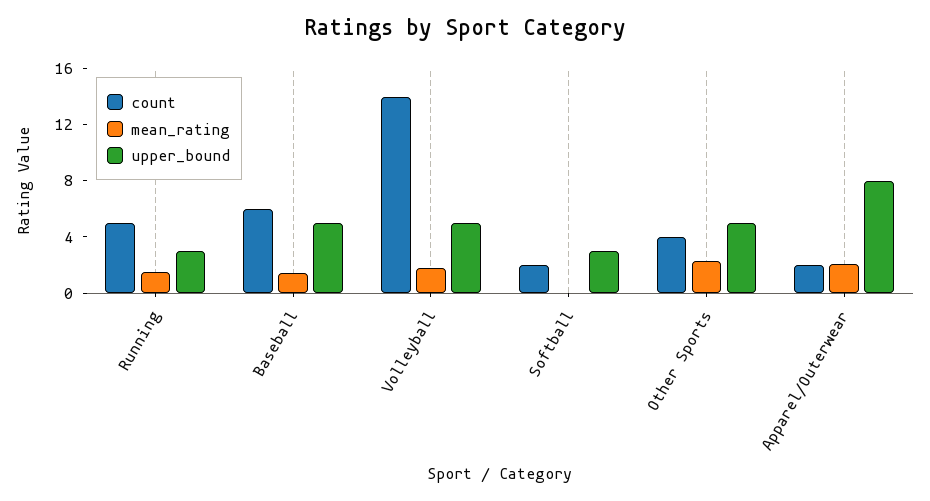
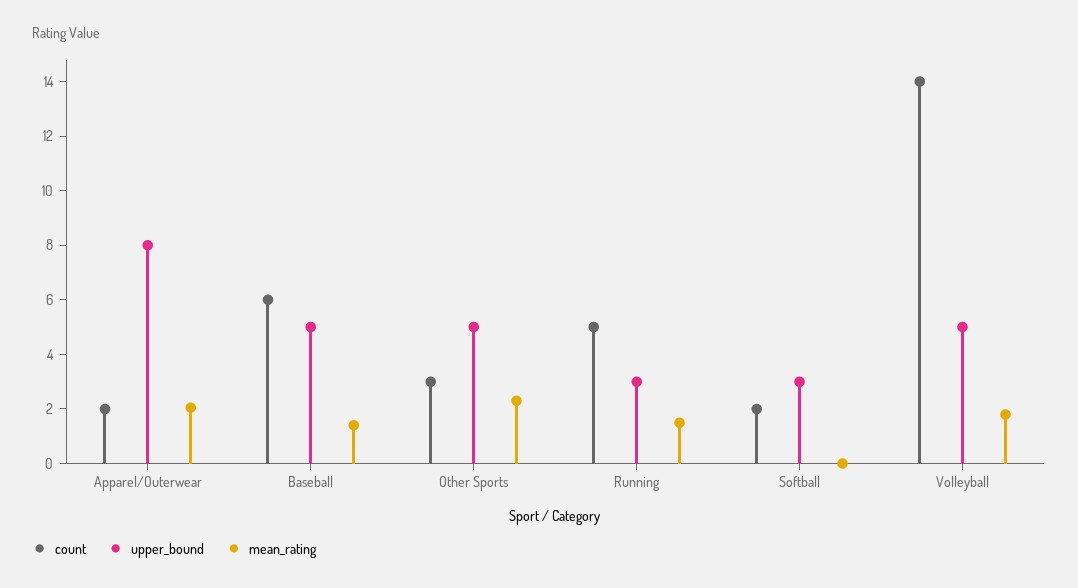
count, Other Sports: 4 -> 3

